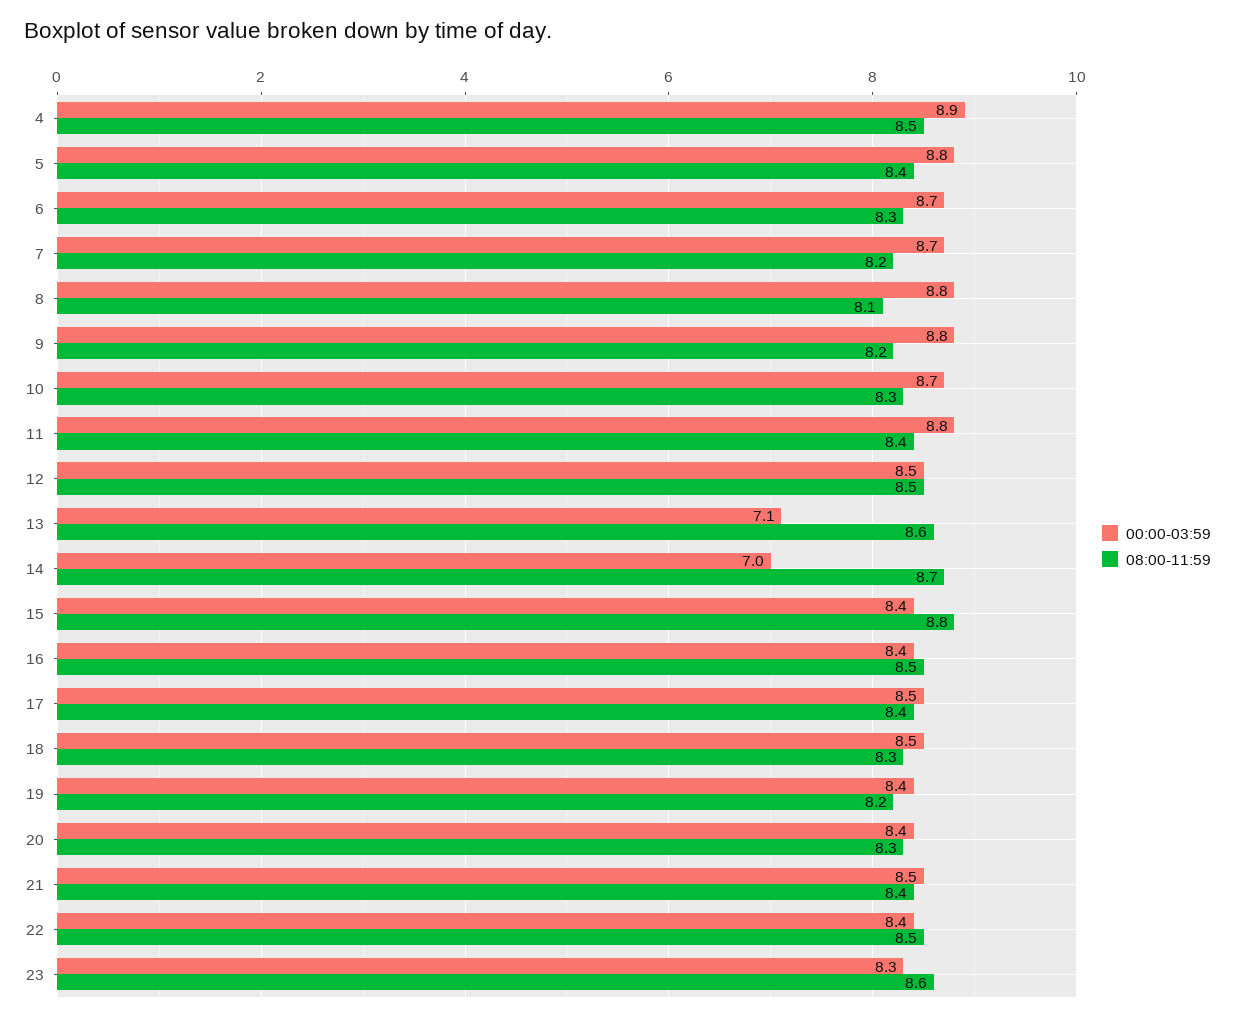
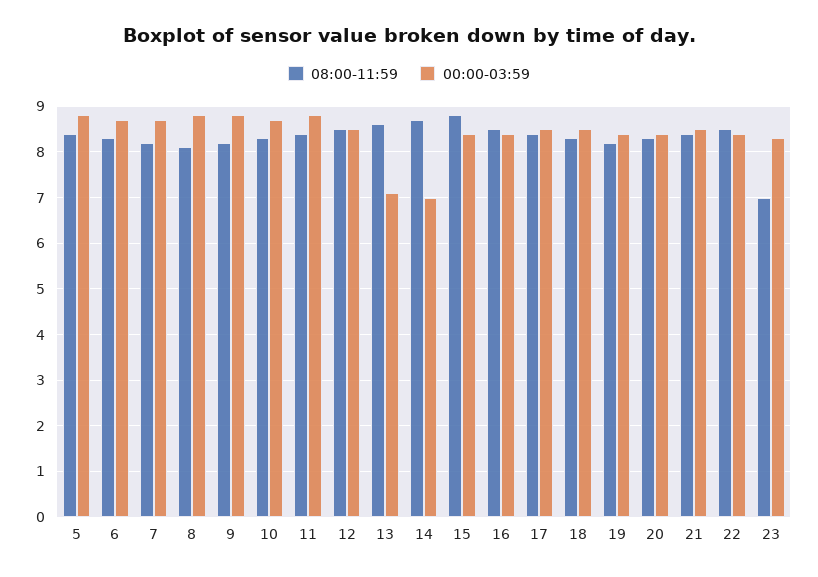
00:00-03:59, 4: 8.9 -> none
08:00-11:59, 4: 8.5 -> none
08:00-11:59, 23: 8.6 -> 7

